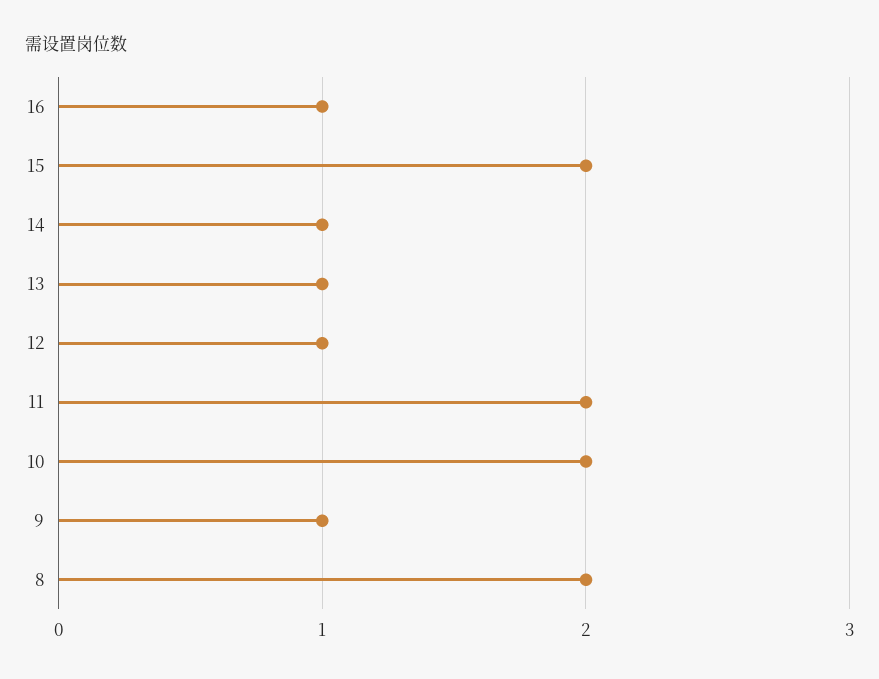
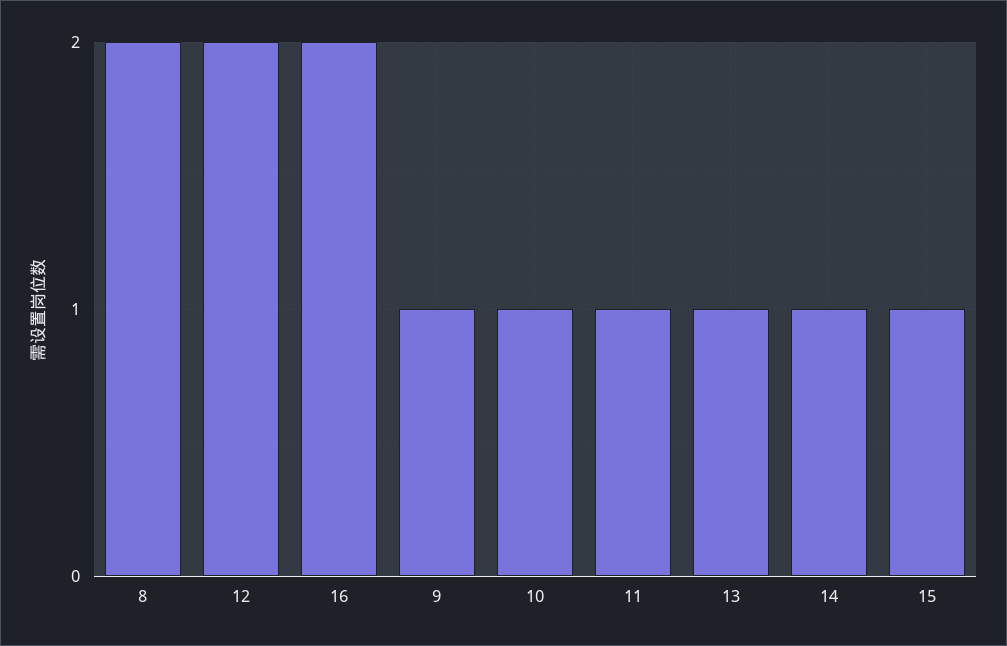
16: 1 -> 2
15: 2 -> 1
12: 1 -> 2
11: 2 -> 1
10: 2 -> 1

